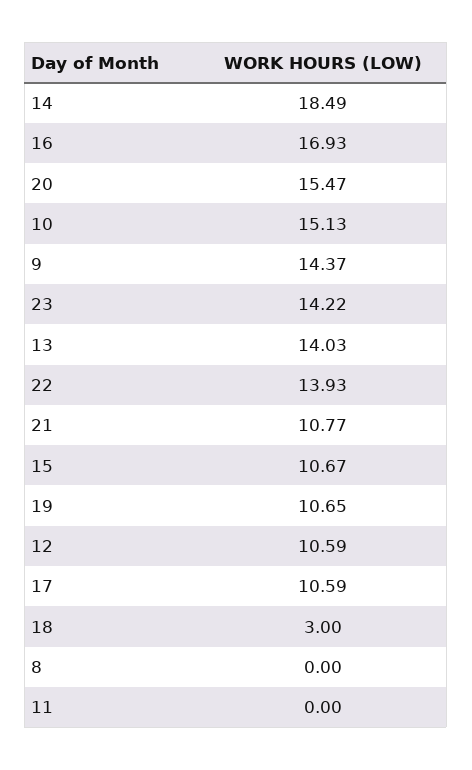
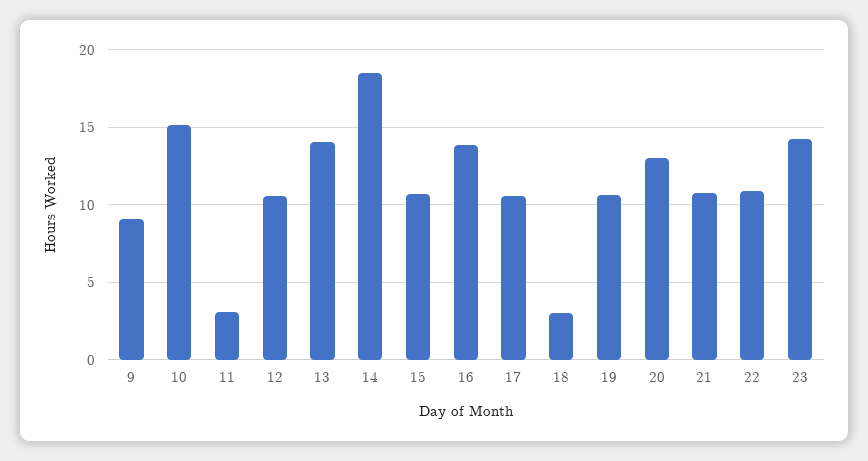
16: 16.93 -> 14
20: 15.47 -> 13
9: 14.37 -> 9
22: 13.93 -> 11
8: 0 -> none
11: 0 -> 3

